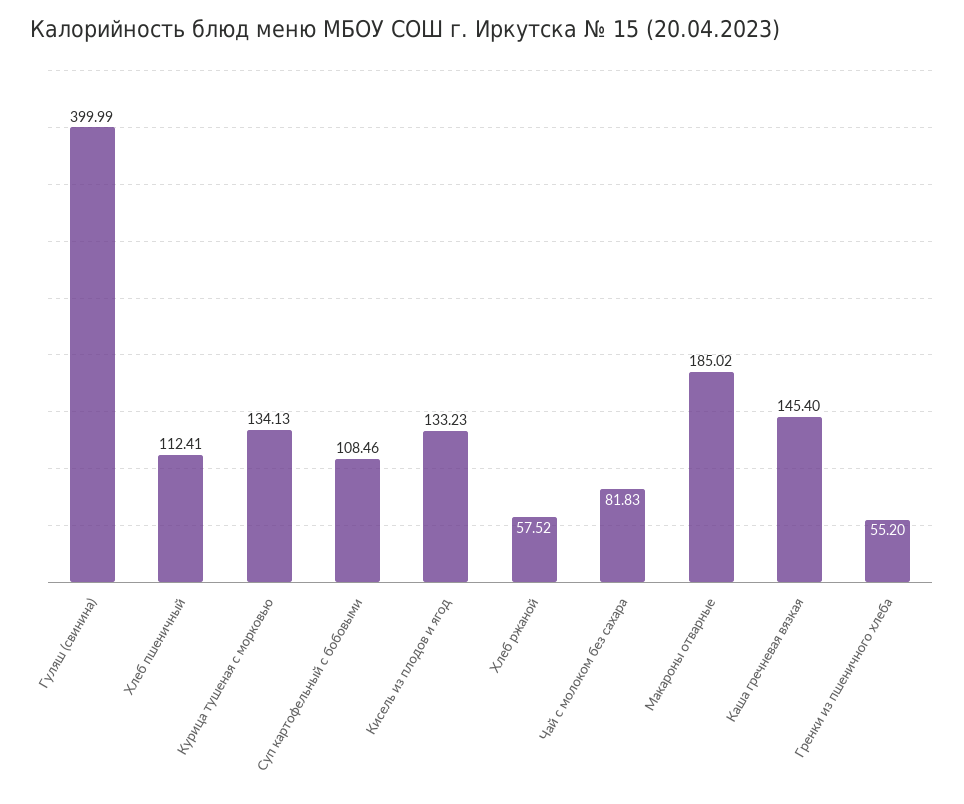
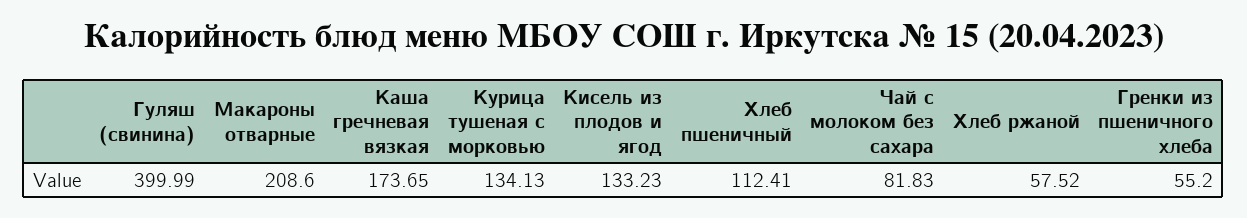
Суп картофельный с бобовыми: 108.46 -> none
Макароны отварные: 185.02 -> 208.6
Каша гречневая вязкая: 145.4 -> 173.65

